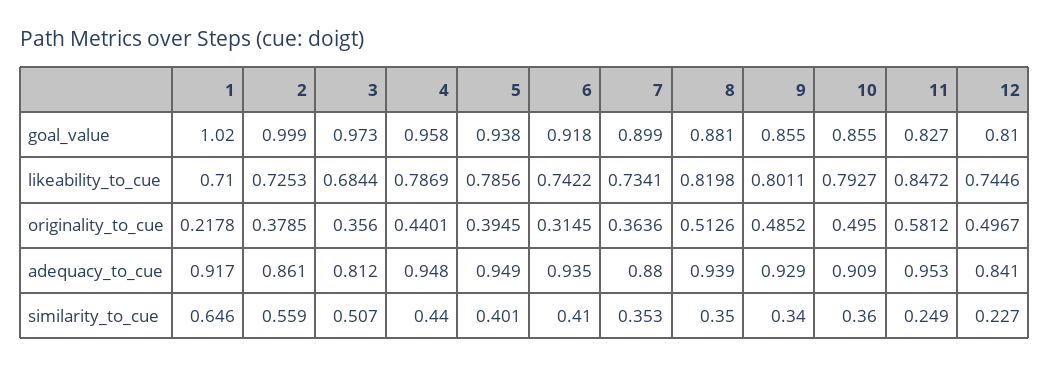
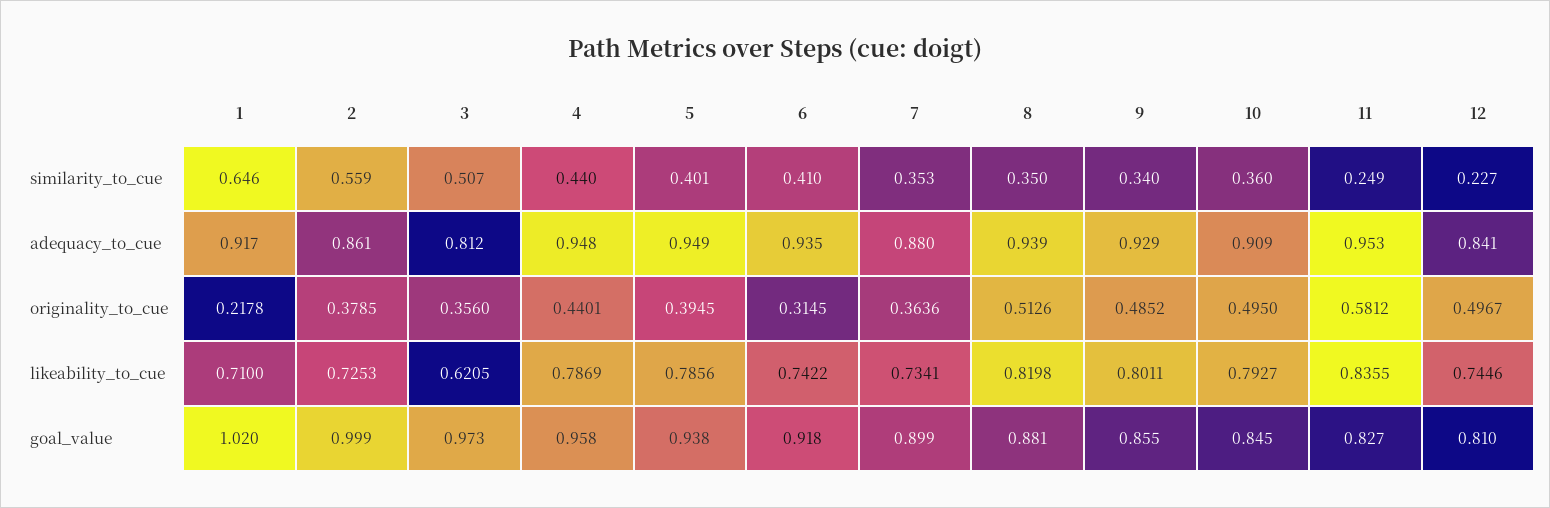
10, goal_value: 0.855 -> 0.845
3, likeability_to_cue: 0.6844 -> 0.6205
11, likeability_to_cue: 0.8472 -> 0.8355

